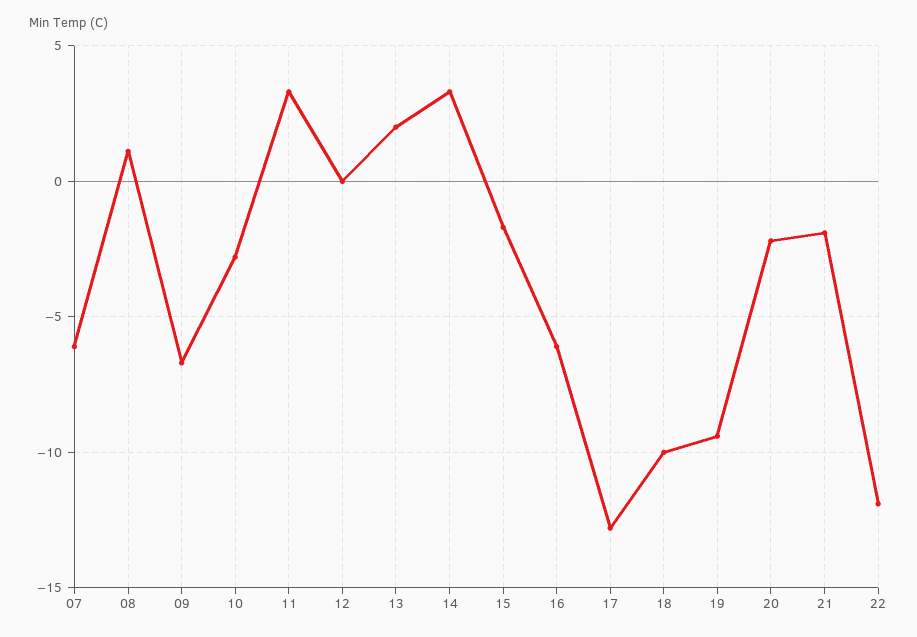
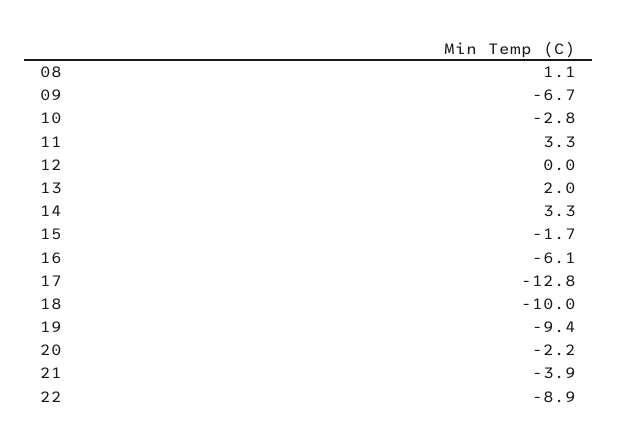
07: -6 -> none
21: -2 -> -3.9
22: -12 -> -8.9

